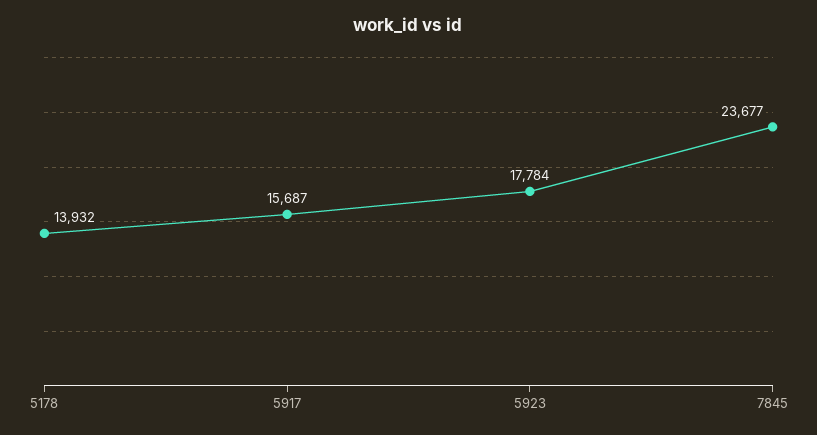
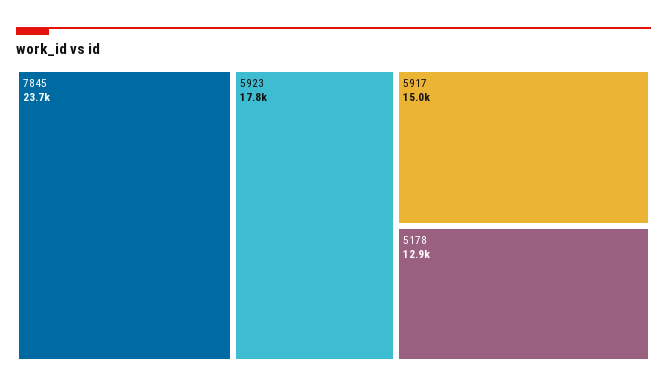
5178: 13932 -> 12900
5917: 15687 -> 15000

